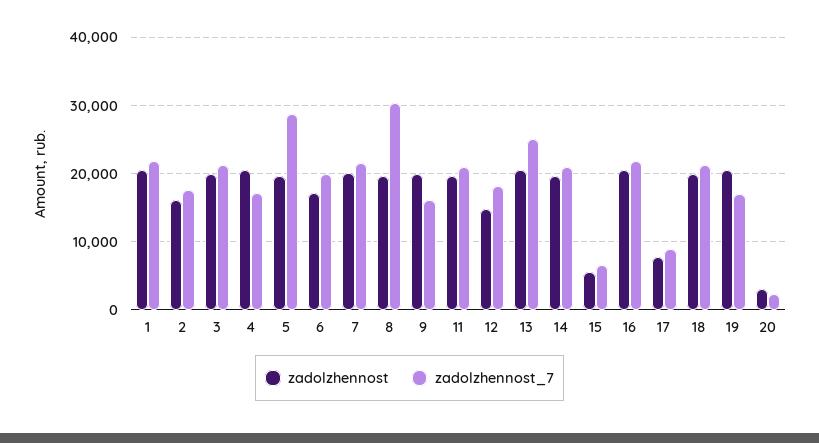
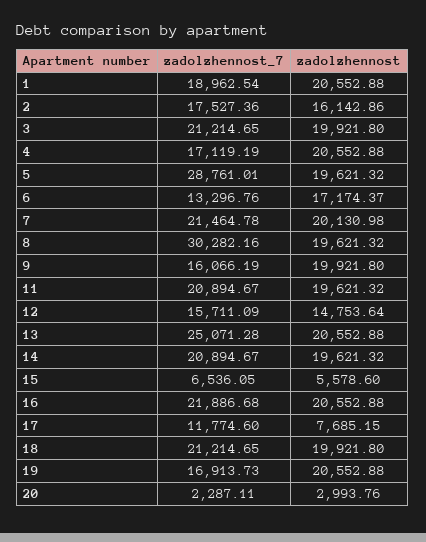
zadolzhennost_7, 1: 22000 -> 18962.54
zadolzhennost_7, 6: 20000 -> 13296.76
zadolzhennost_7, 12: 18000 -> 15711.09
zadolzhennost_7, 17: 9000 -> 11774.6

